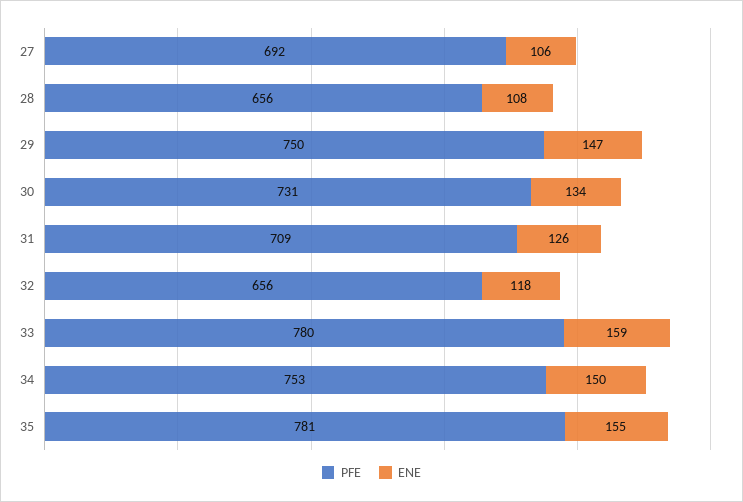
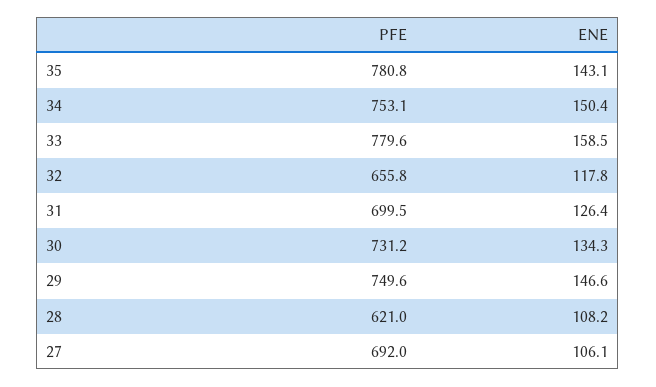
PFE, 28: 656 -> 621
PFE, 31: 709 -> 699.5
ENE, 35: 155 -> 143.1

